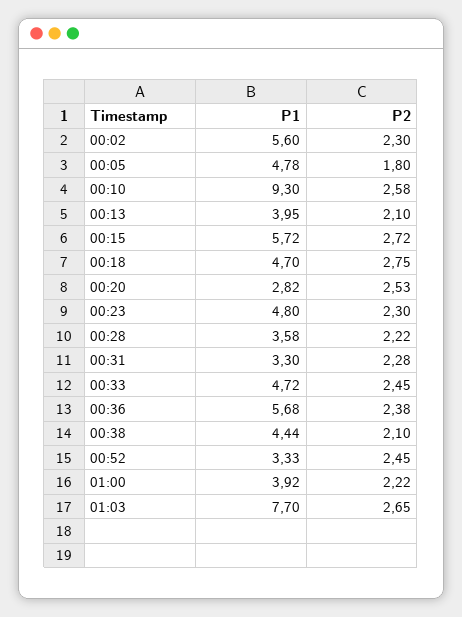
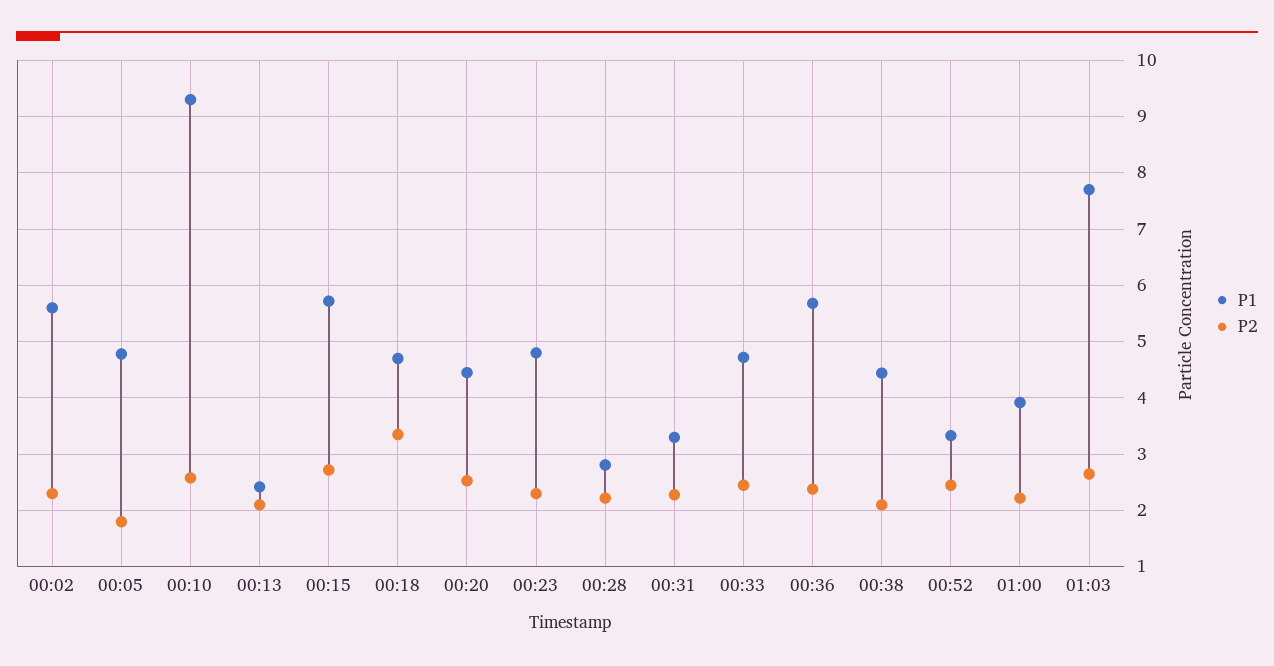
P1, 00:13: 3.95 -> 2.4
P2, 00:18: 2.75 -> 3.4
P1, 00:20: 2.82 -> 4.4
P1, 00:28: 3.58 -> 2.8

